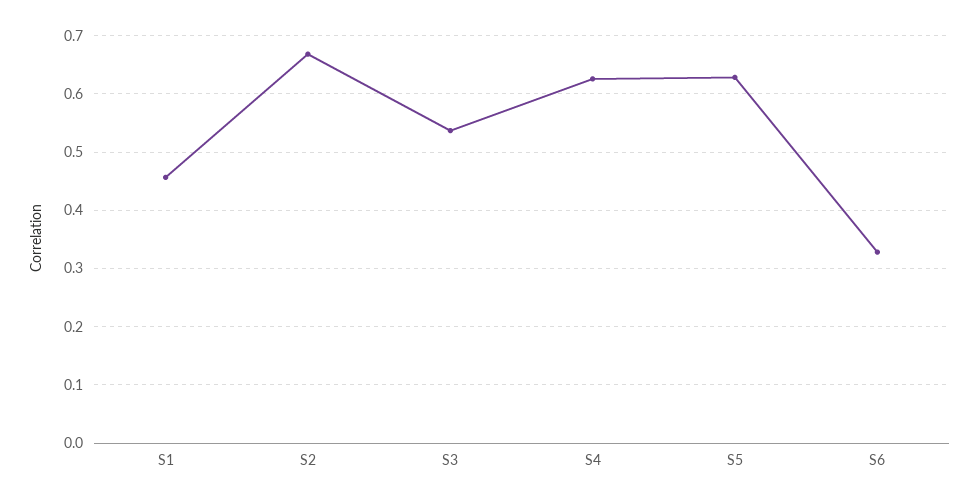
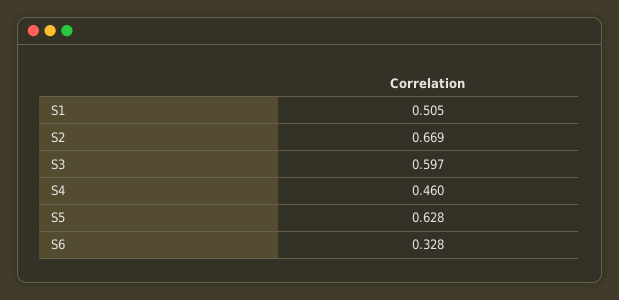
S1: 0.46 -> 0.505
S3: 0.54 -> 0.597
S4: 0.62 -> 0.46

